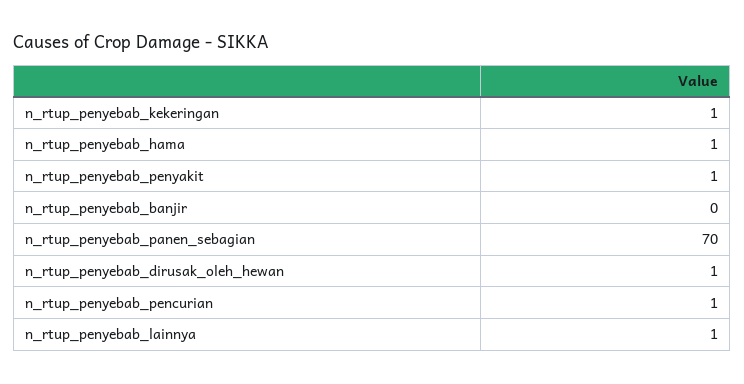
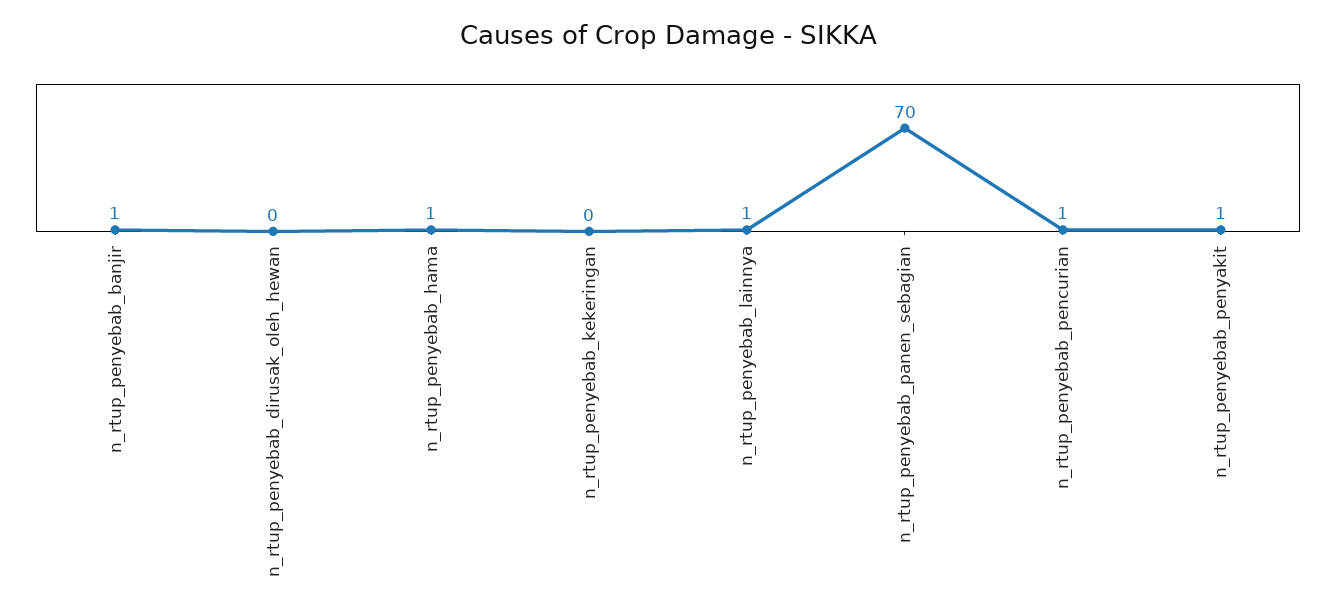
n_rtup_penyebab_kekeringan: 1 -> 0
n_rtup_penyebab_banjir: 0 -> 1
n_rtup_penyebab_dirusak_oleh_hewan: 1 -> 0

